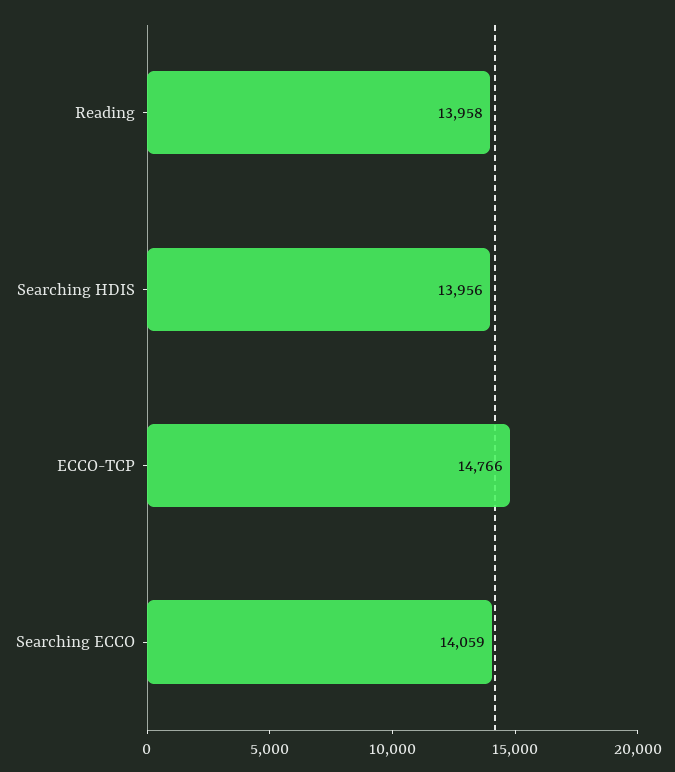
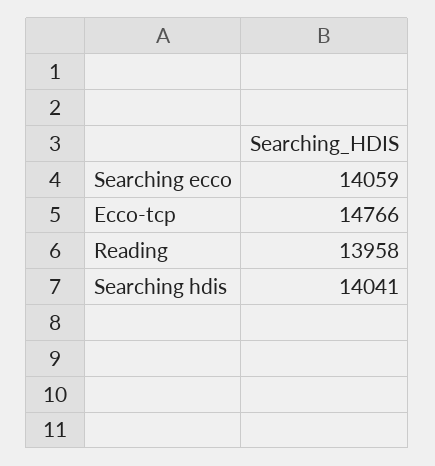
Searching HDIS: 13956 -> 14041

